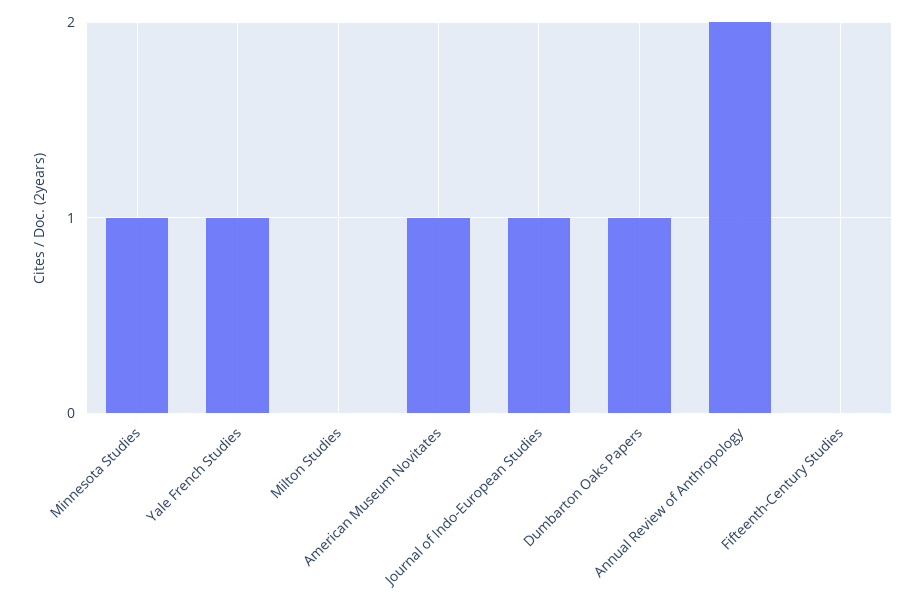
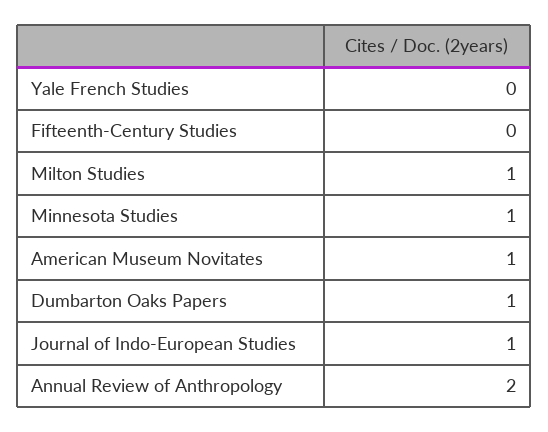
Yale French Studies: 1 -> 0
Milton Studies: 0 -> 1

